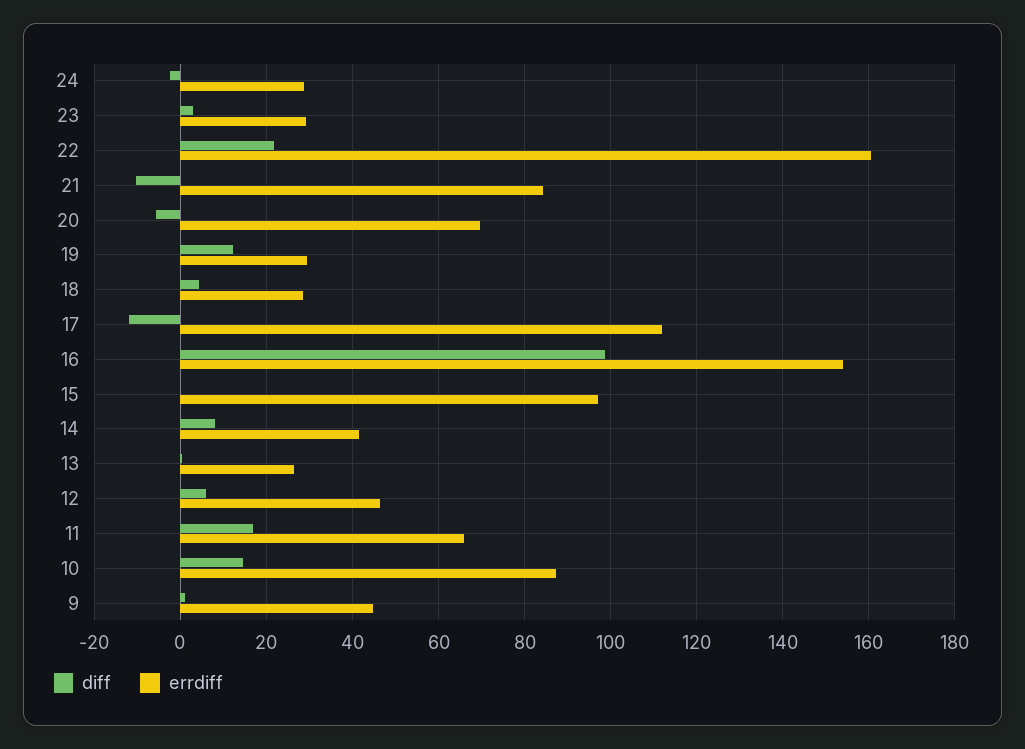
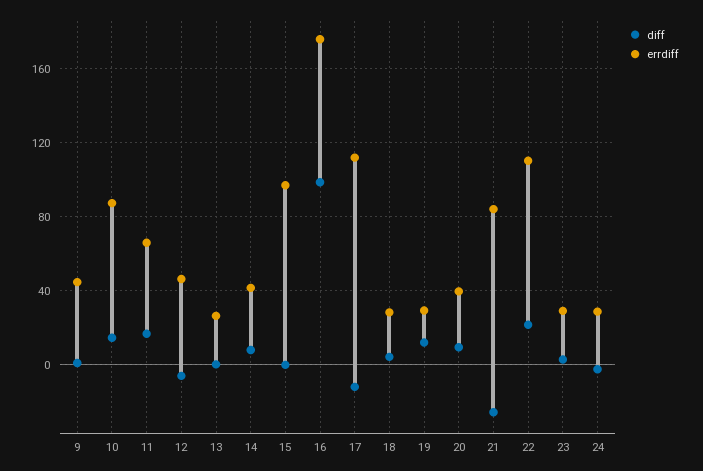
errdiff, 22: 160 -> 110
diff, 21: -10 -> -25
diff, 20: -6 -> 10
errdiff, 20: 70 -> 40
errdiff, 16: 154 -> 175
diff, 12: 6 -> -5

